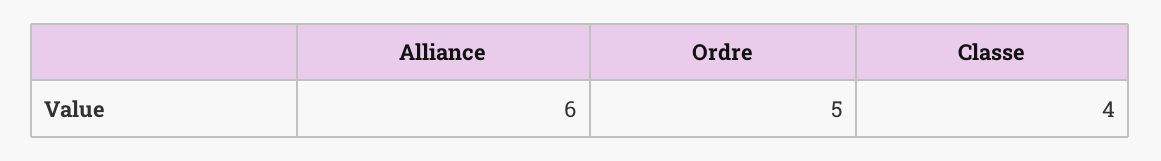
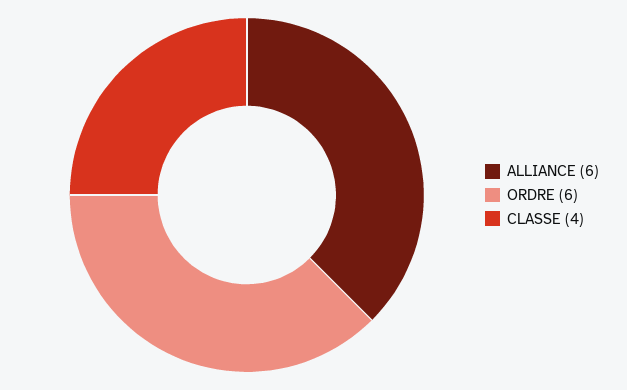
Ordre: 5 -> 6

